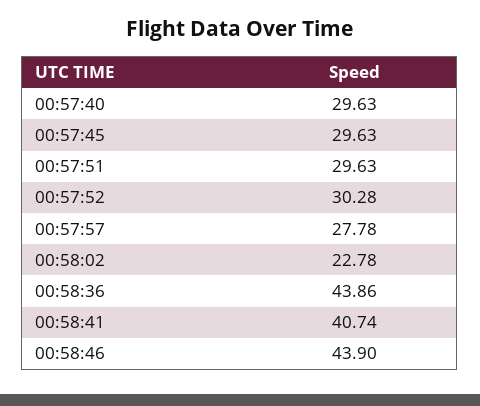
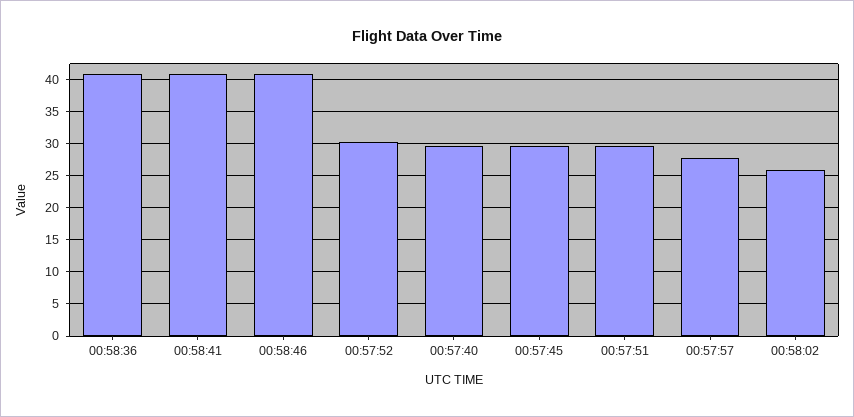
00:58:02: 22.78 -> 26
00:58:36: 43.86 -> 41
00:58:46: 43.9 -> 41

